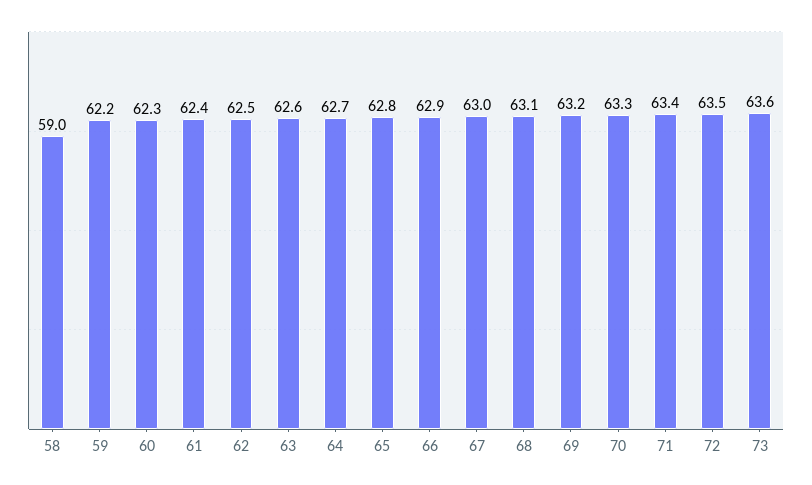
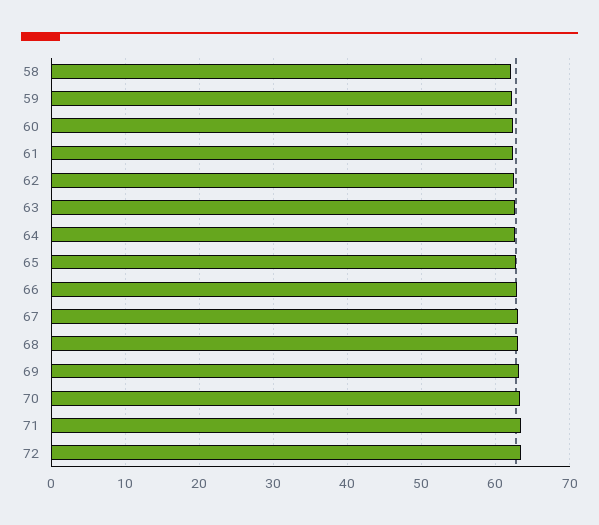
58: 59 -> 62
73: 63.6 -> none

